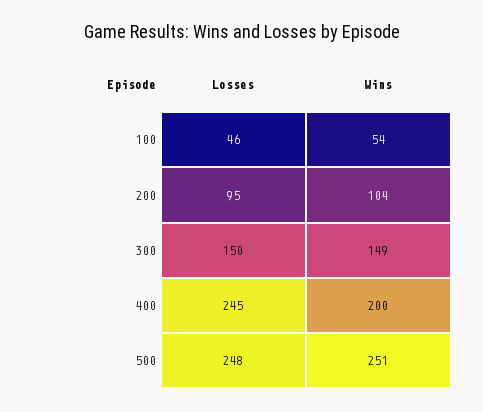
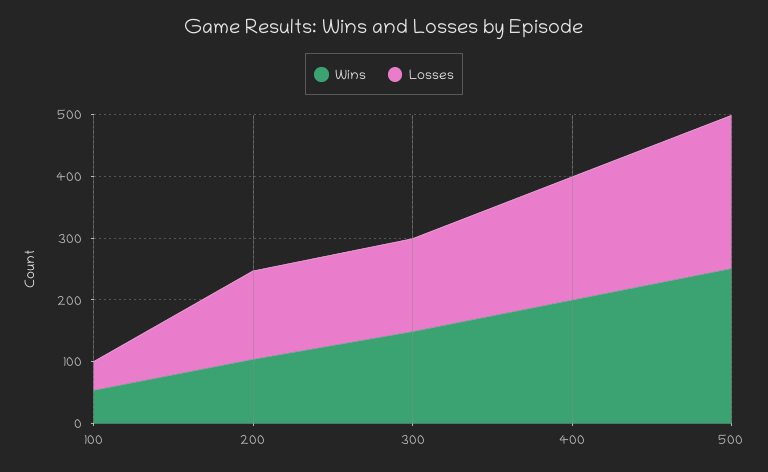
Losses, 200: 95 -> 140
Losses, 400: 245 -> 200

